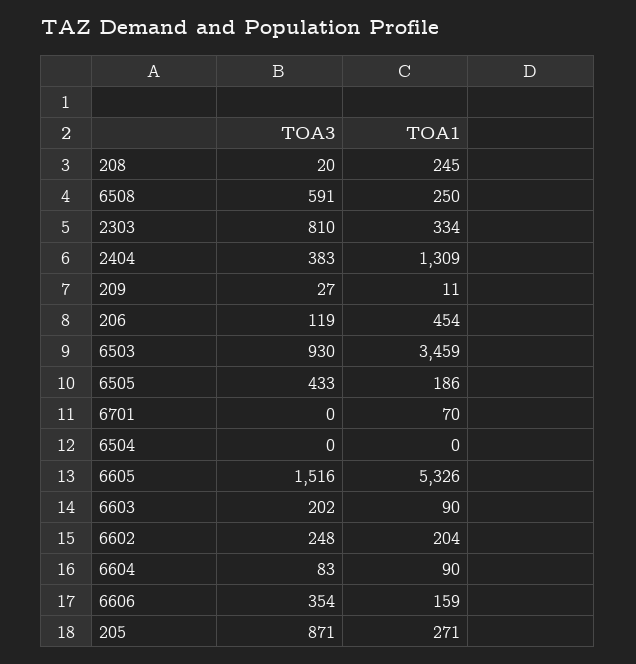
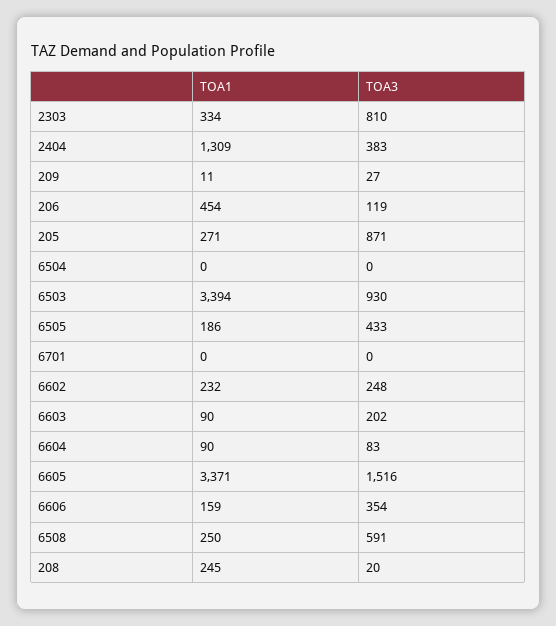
TOA1, 6503: 3459 -> 3394
TOA1, 6701: 70 -> 0
TOA1, 6605: 5326 -> 3371
TOA1, 6602: 204 -> 232

